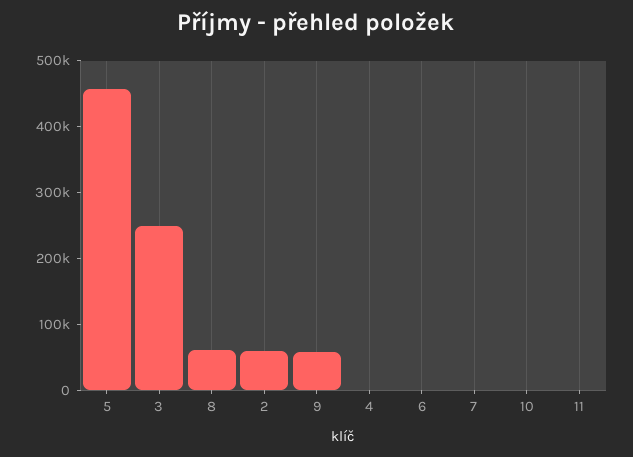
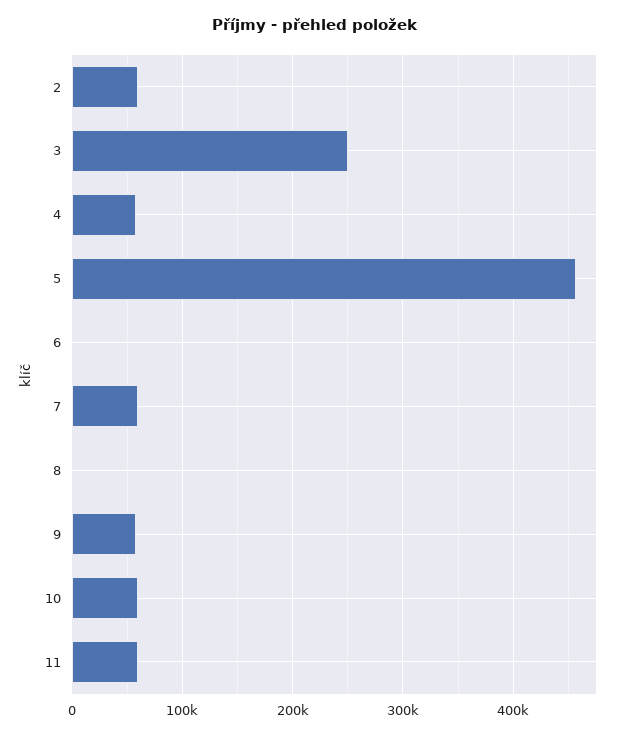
8: 60000 -> 0
4: 0 -> 60000
7: 0 -> 60000
10: 0 -> 60000
11: 0 -> 60000

